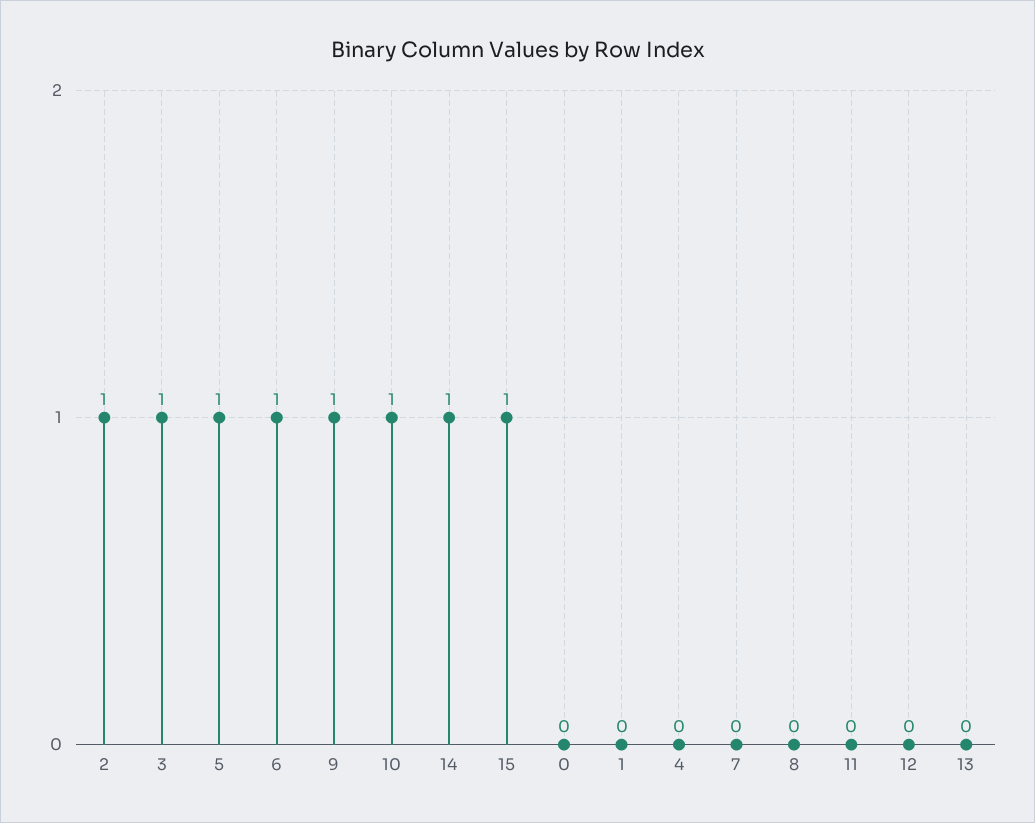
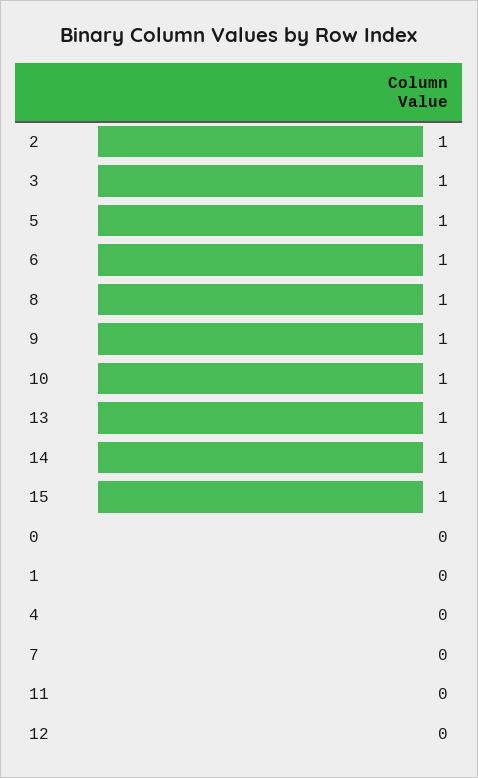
8: 0 -> 1
13: 0 -> 1

